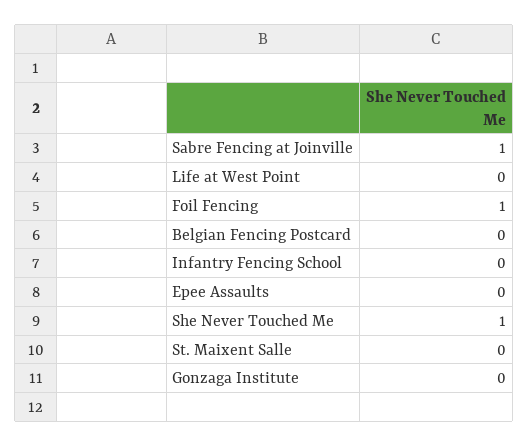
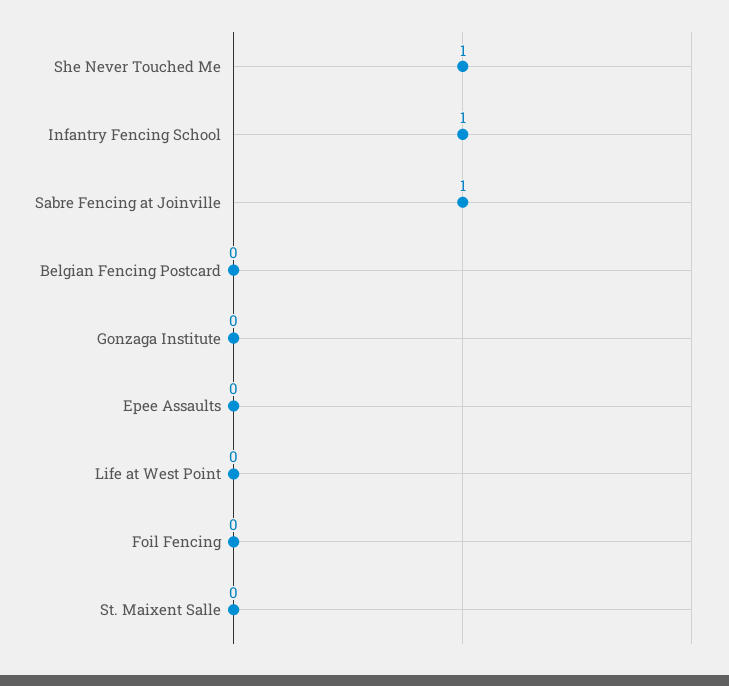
Foil Fencing: 1 -> 0
Infantry Fencing School: 0 -> 1

